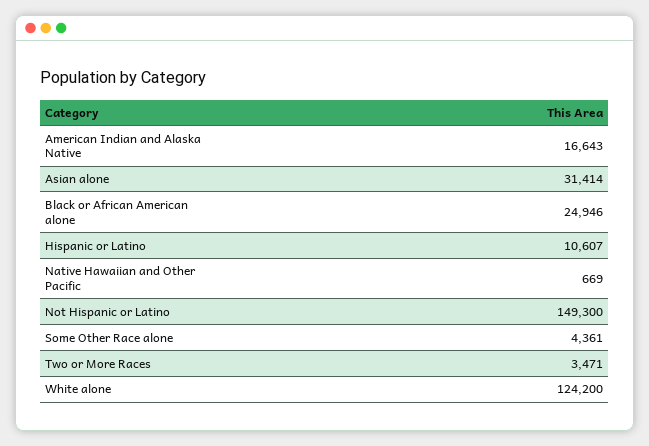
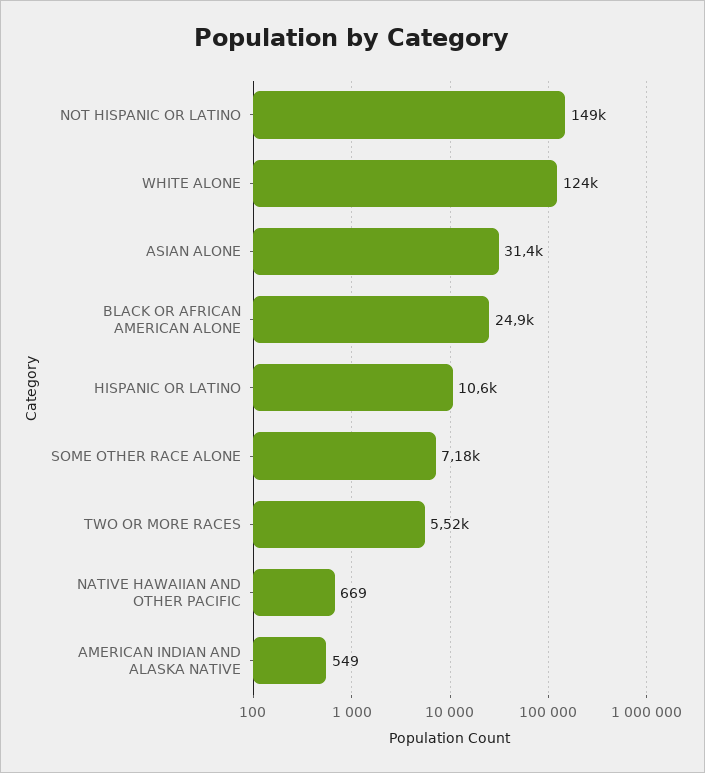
American Indian and Alaska Native: 16643 -> 549
Some Other Race alone: 4361 -> 7180
Two or More Races: 3471 -> 5520

